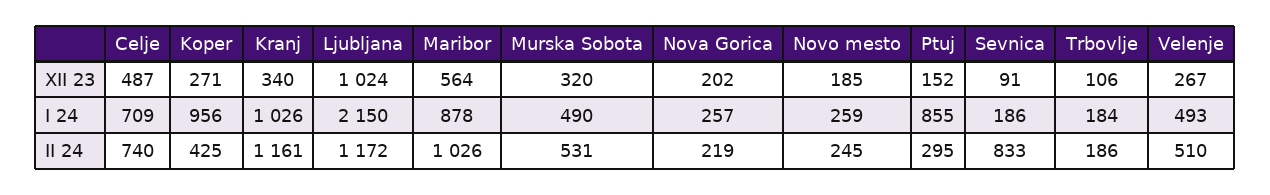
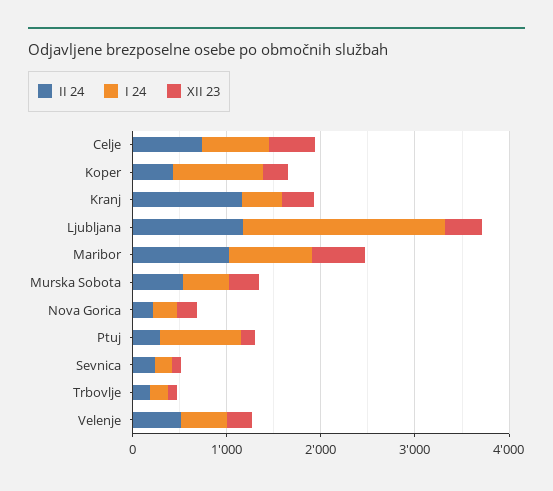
XII 23, Ljubljana: 1024 -> 400
XII 23, Novo mesto: 185 -> none
I 24, Kranj: 1026 -> 400
I 24, Novo mesto: 259 -> none
II 24, Novo mesto: 245 -> none
II 24, Sevnica: 833 -> 200

